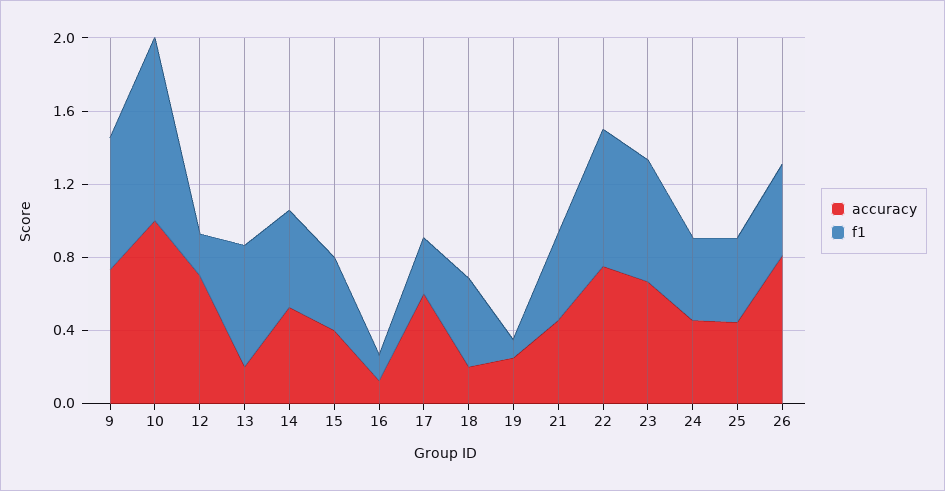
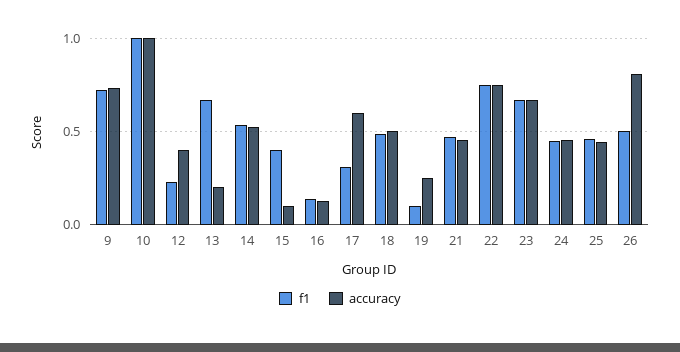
accuracy, 12: 0.7 -> 0.4
accuracy, 15: 0.4 -> 0.1
accuracy, 18: 0.2 -> 0.5

